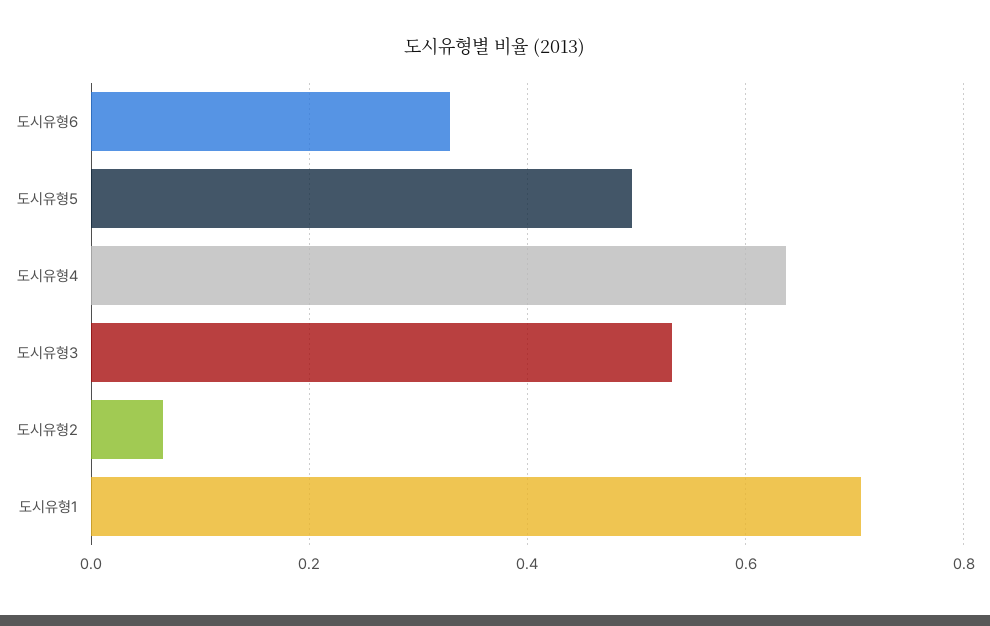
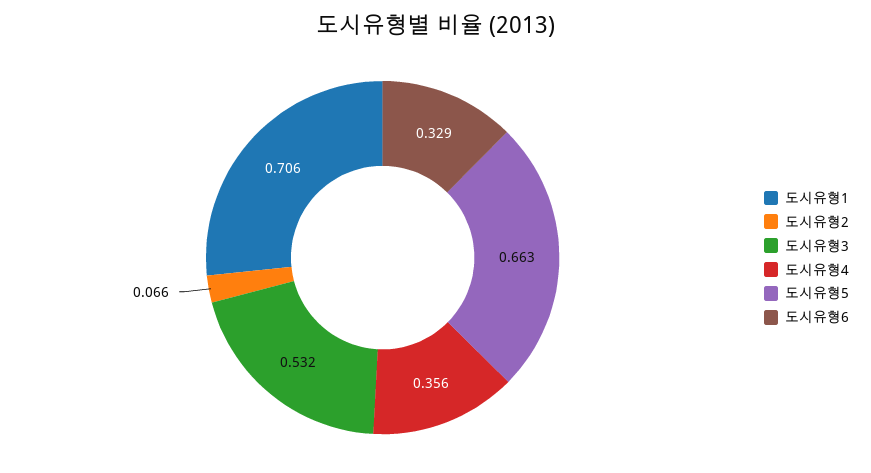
도시유형5: 0.5 -> 0.663
도시유형4: 0.64 -> 0.356

